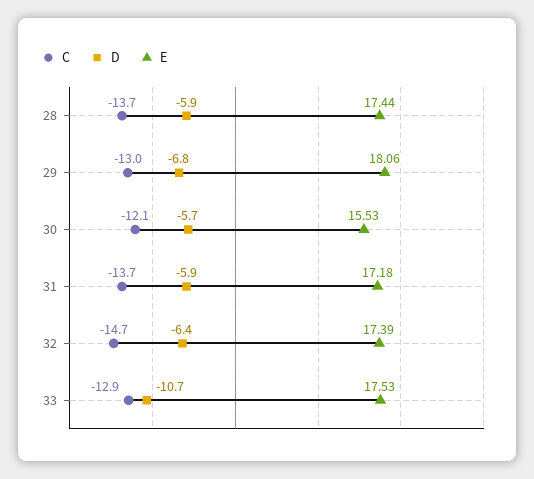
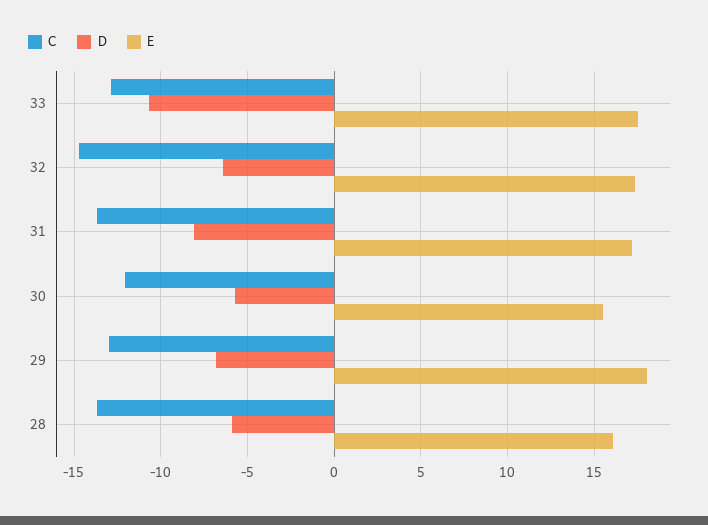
E, 28: 17.44 -> 16
D, 31: -5.9 -> -8

